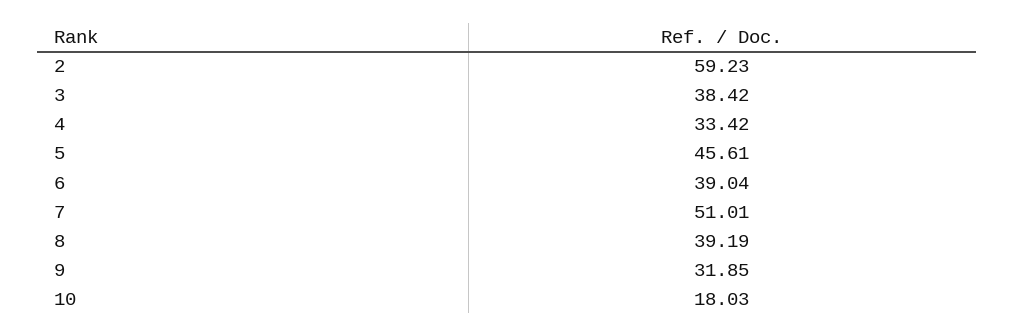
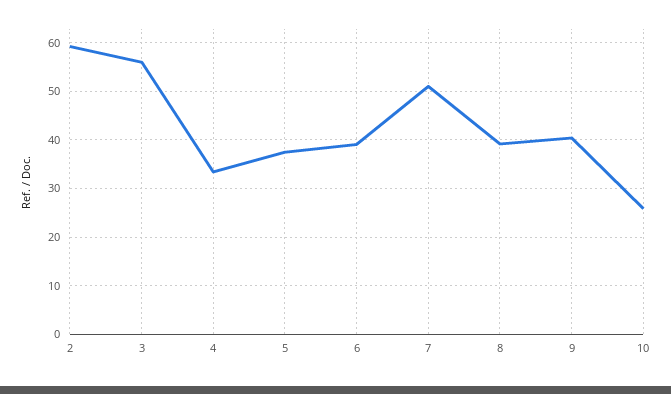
3: 38.42 -> 56
5: 45.61 -> 38
9: 31.85 -> 40
10: 18.03 -> 26

